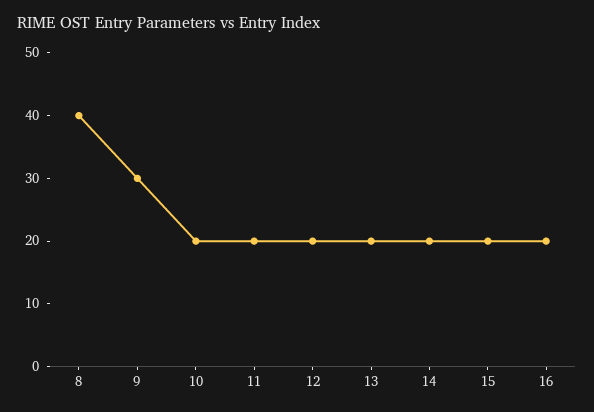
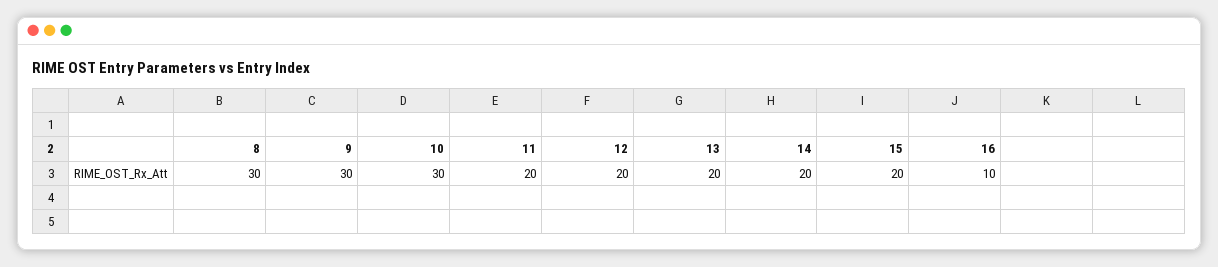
8: 40 -> 30
10: 20 -> 30
16: 20 -> 10

